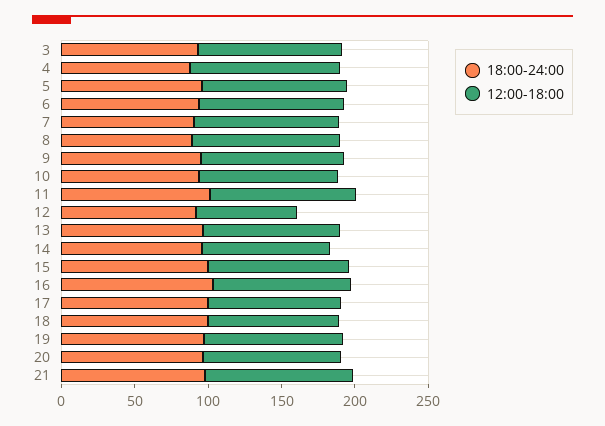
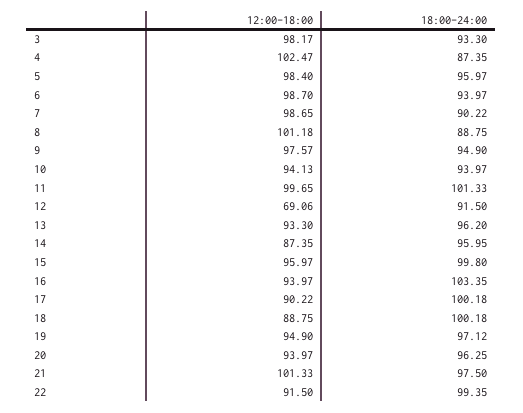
12:00-18:00, 22: none -> 91.5
18:00-24:00, 22: none -> 99.35

